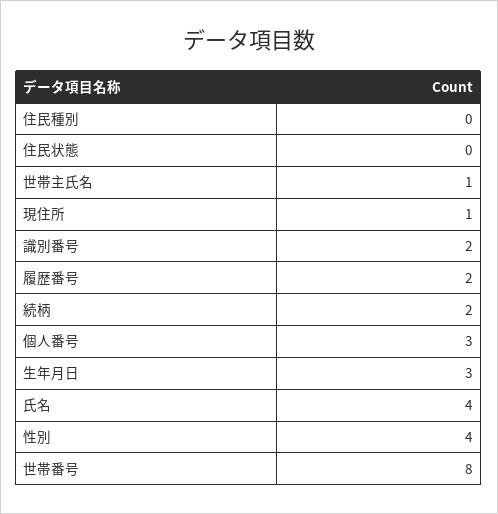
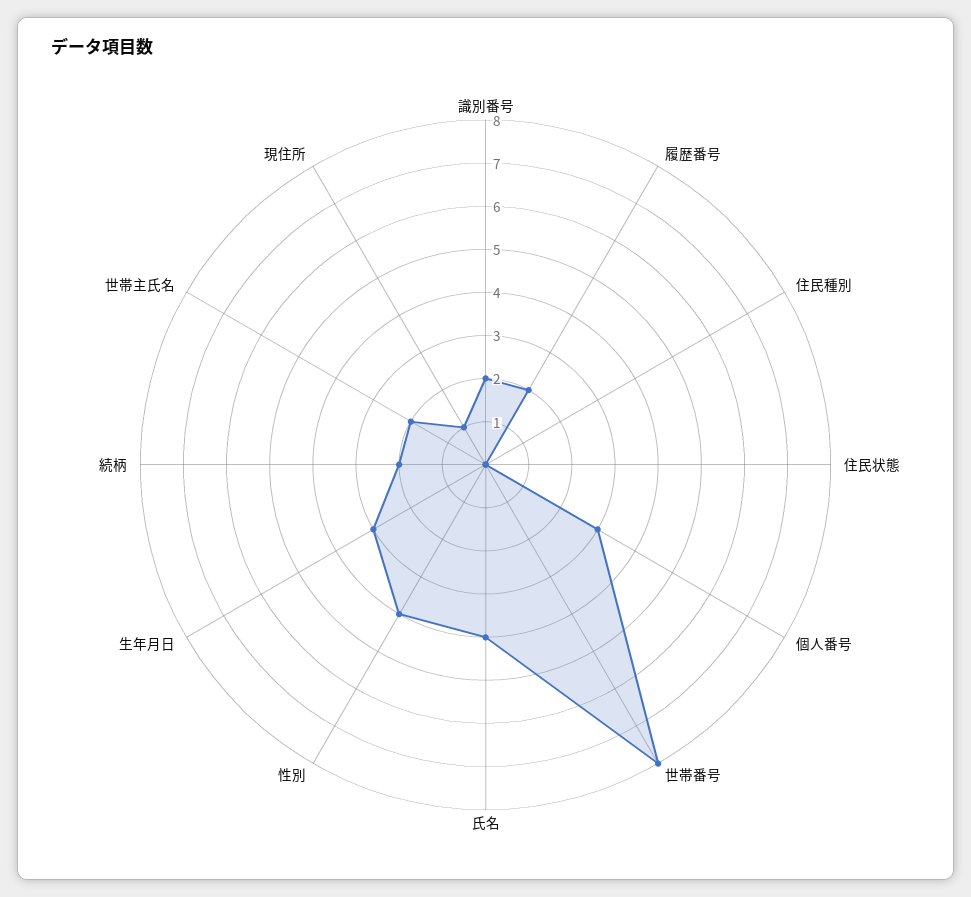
世帯主氏名: 1 -> 2

